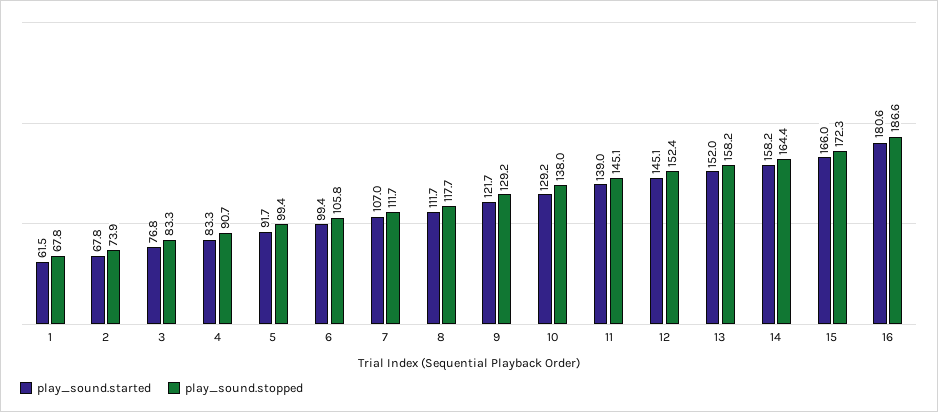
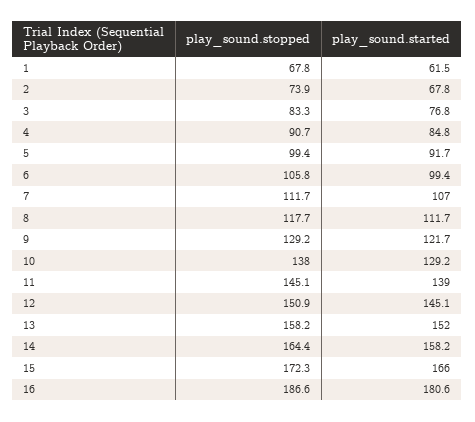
play_sound.started, 4: 83.3 -> 84.8
play_sound.stopped, 12: 152.4 -> 150.9

